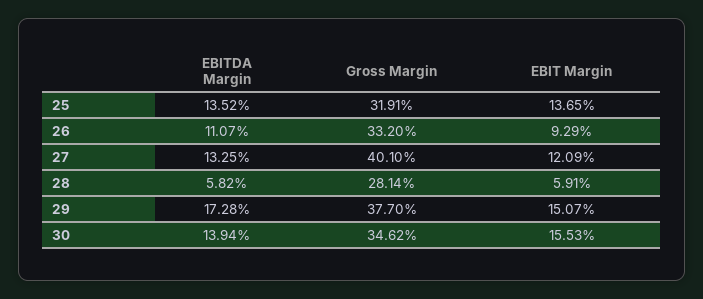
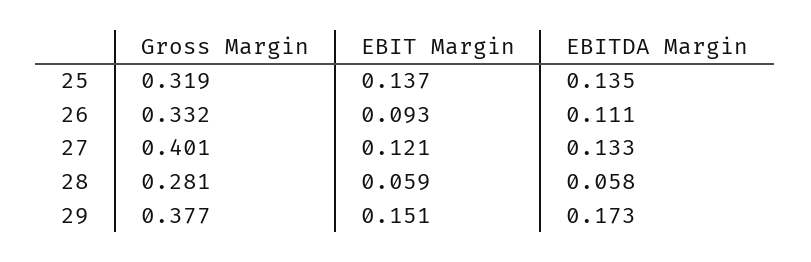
EBITDA Margin, 30: 0.1394 -> none
Gross Margin, 30: 0.3462 -> none
EBIT Margin, 30: 0.1553 -> none

